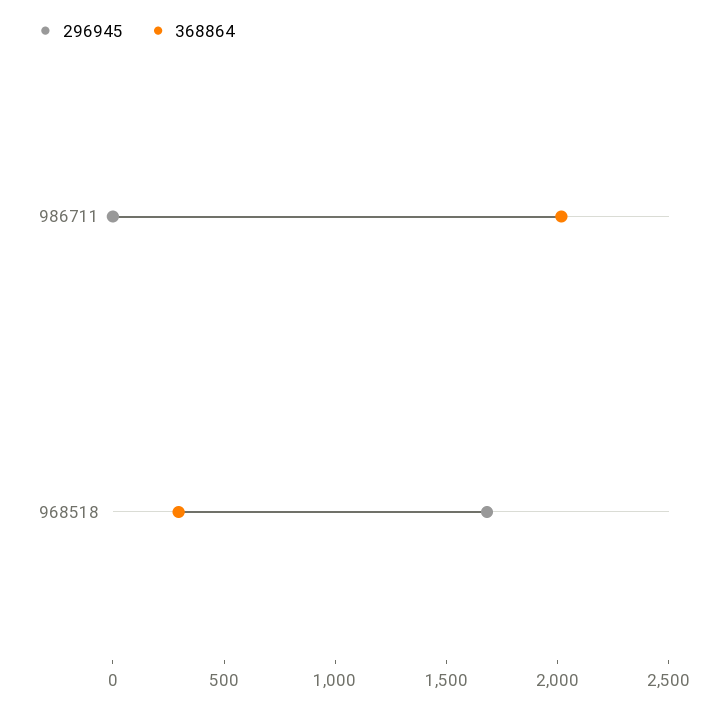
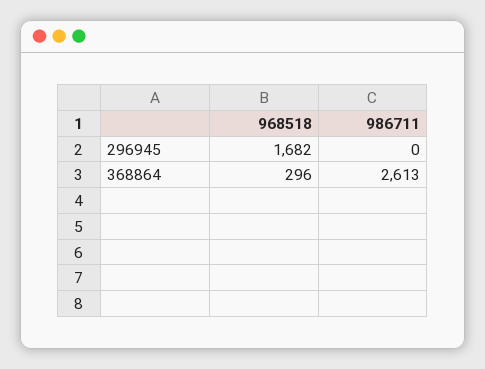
368864, 986711: 2000 -> 2613

